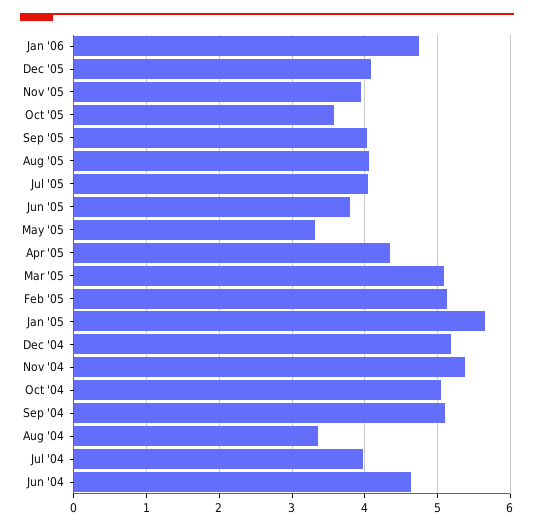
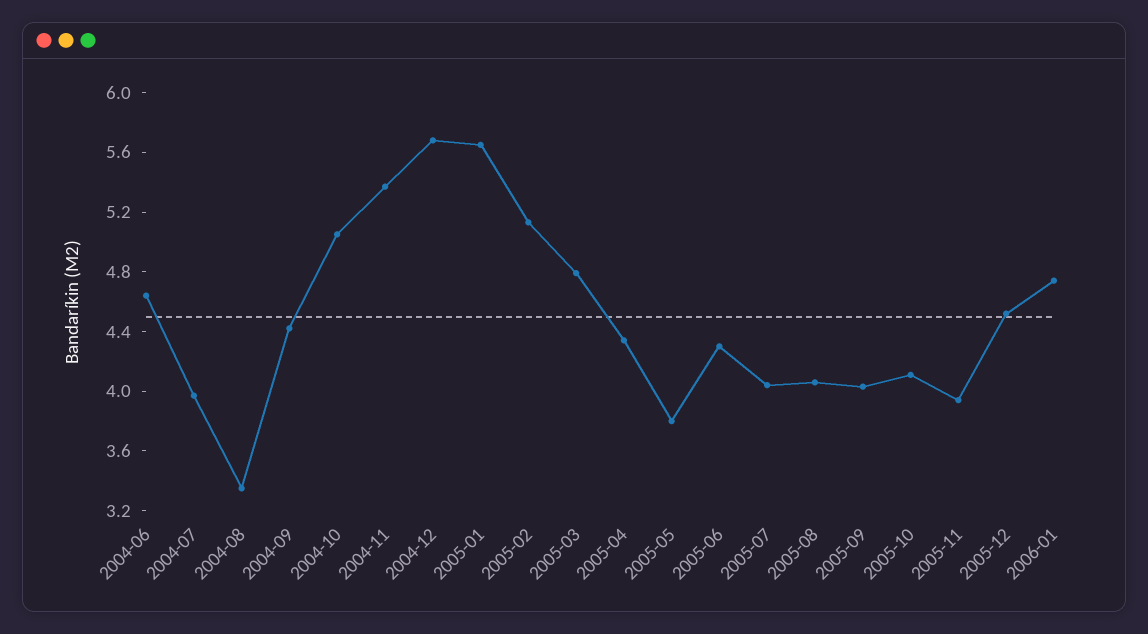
Dec '05: 4.1 -> 4.5
Oct '05: 3.6 -> 4.1
Jun '05: 3.8 -> 4.3
May '05: 3.3 -> 3.8
Mar '05: 5.1 -> 4.8
Dec '04: 5.2 -> 5.7
Sep '04: 5.1 -> 4.4

